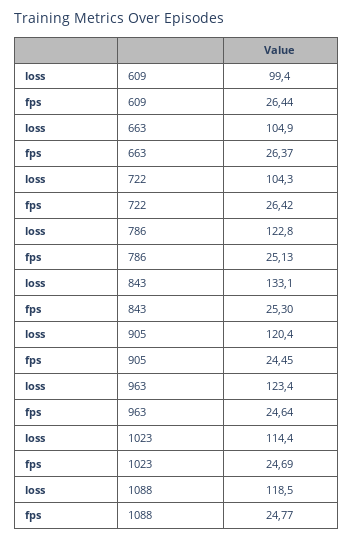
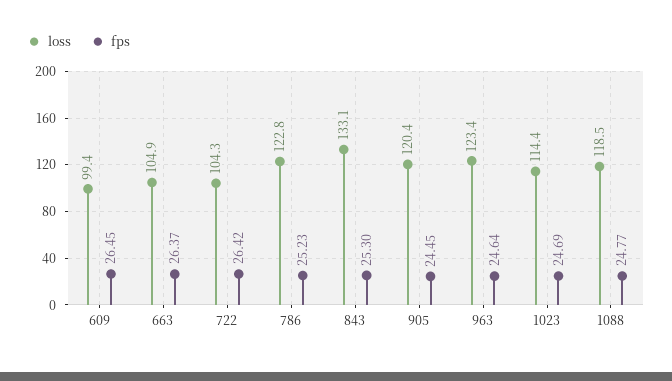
fps, 609: 26.44 -> 26.45
fps, 786: 25.13 -> 25.23

